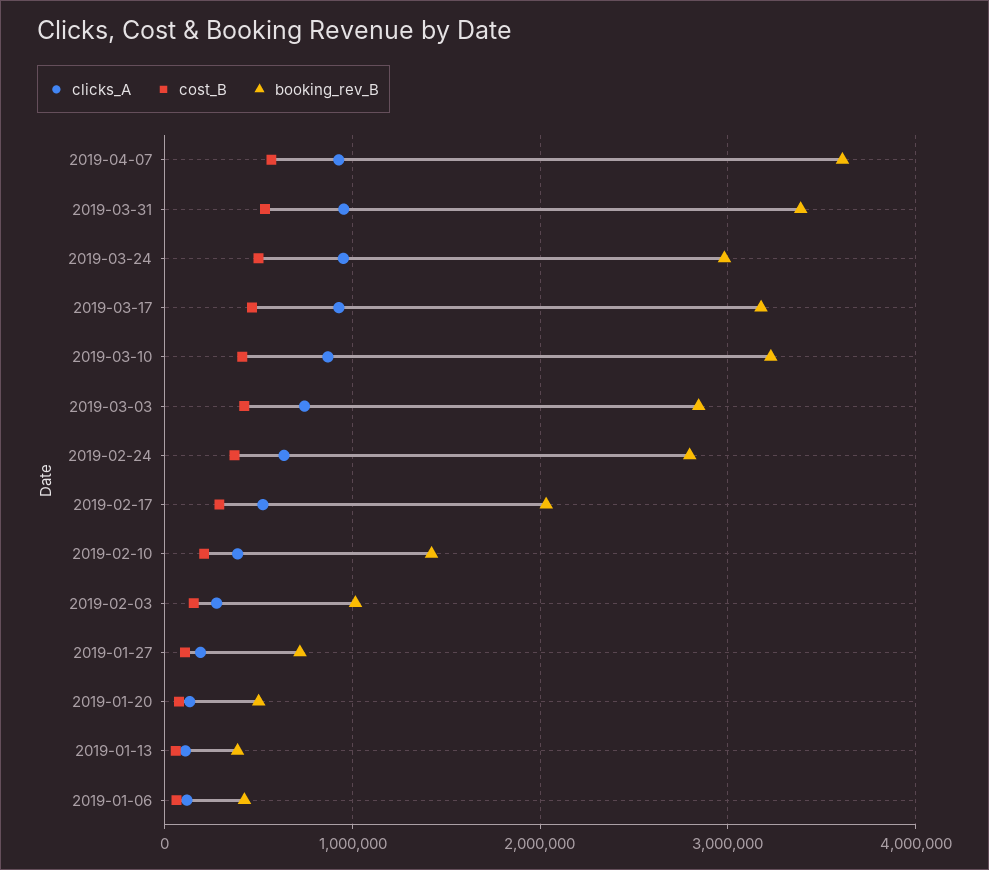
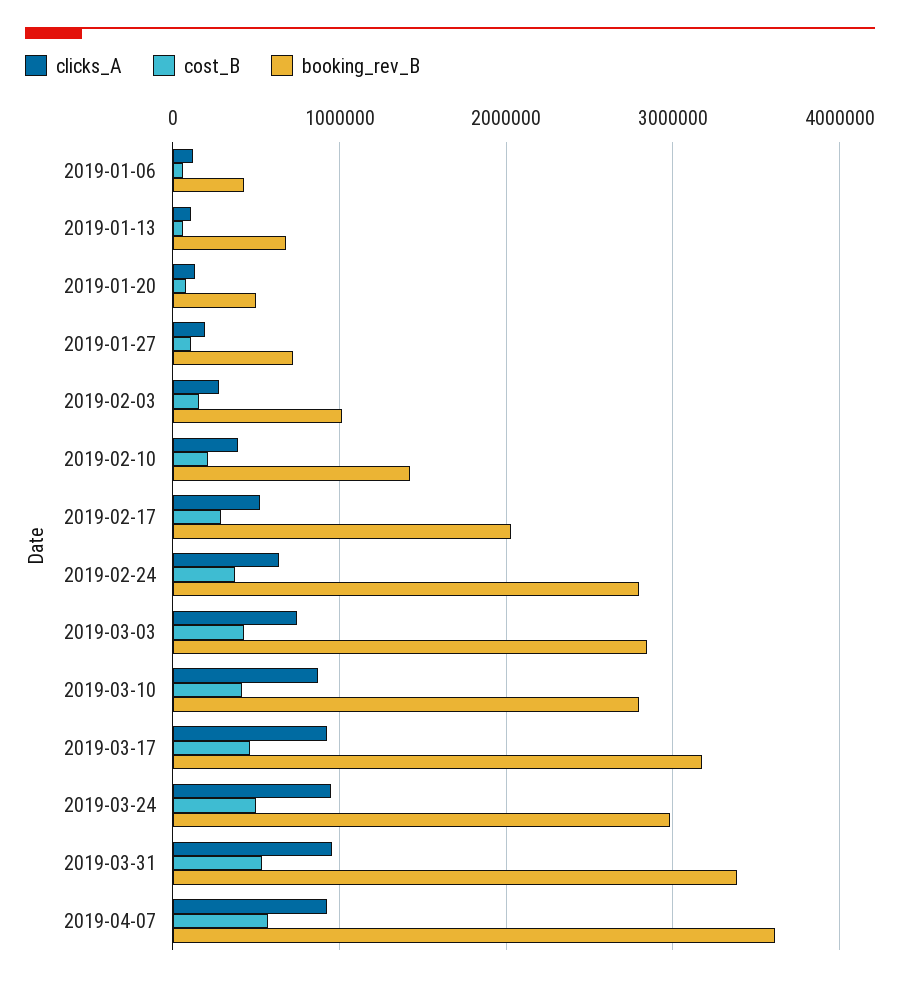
booking_rev_B, 2019-03-10: 3200000 -> 2800000
booking_rev_B, 2019-01-13: 400000 -> 700000

